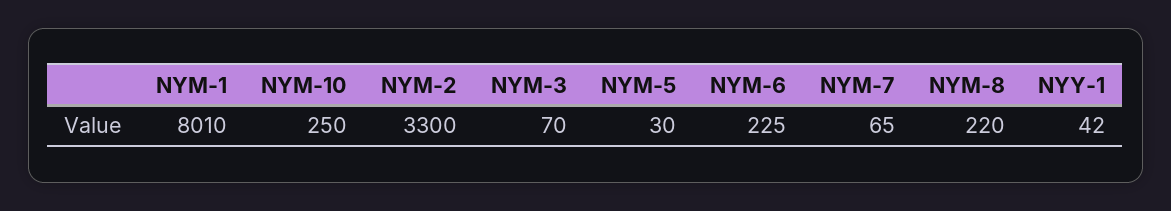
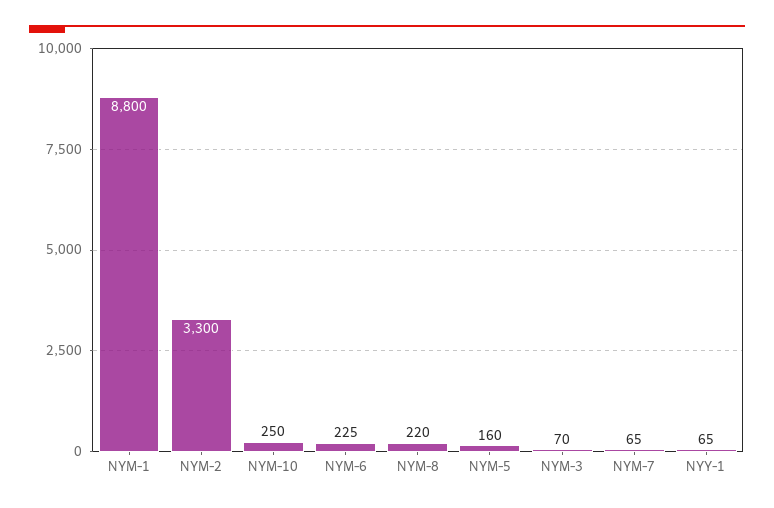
NYM-1: 8010 -> 8800
NYM-5: 30 -> 160
NYY-1: 42 -> 65

